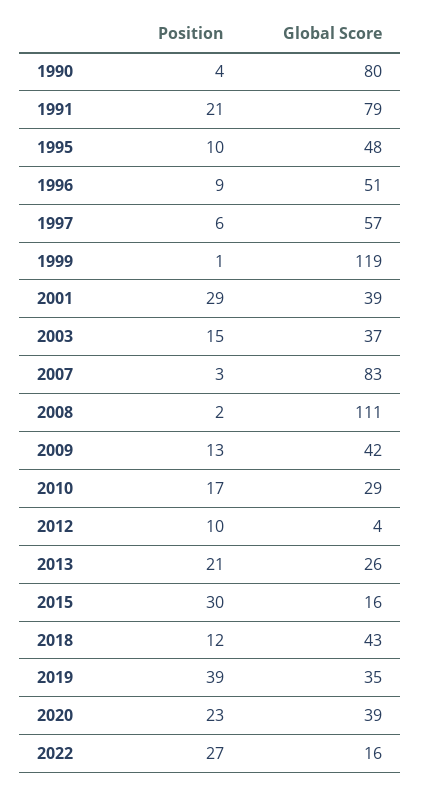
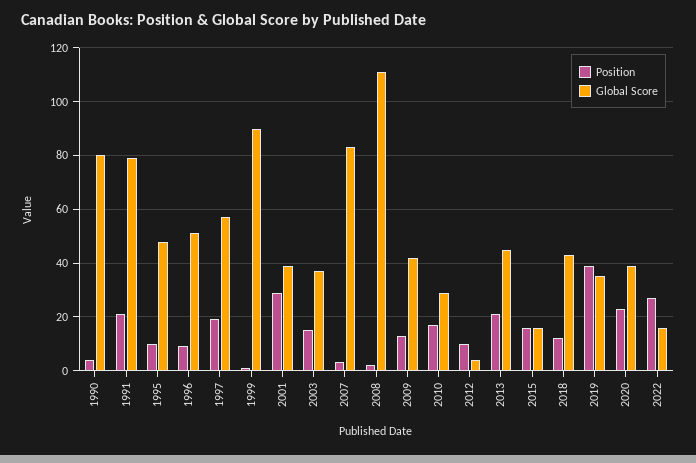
Position, 1997: 6 -> 20
Global Score, 1999: 119 -> 90
Global Score, 2013: 26 -> 45
Position, 2015: 30 -> 15

